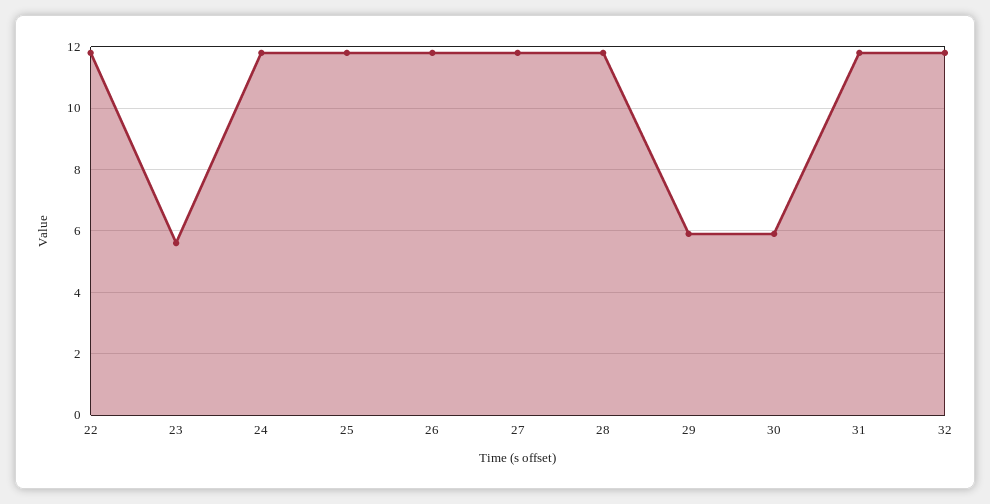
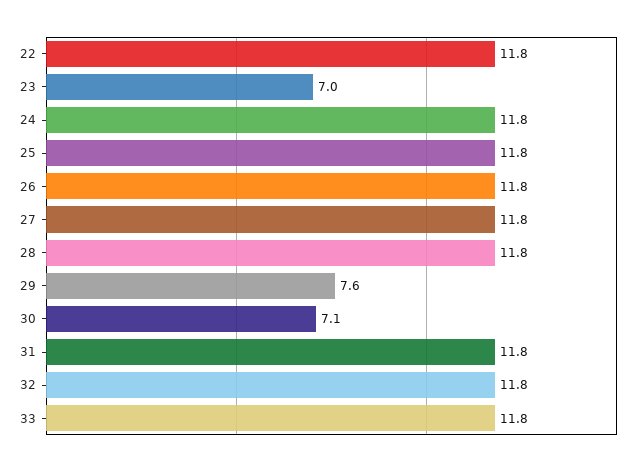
23: 5.5 -> 7
29: 6 -> 7.6
30: 6 -> 7.1
33: none -> 11.8

